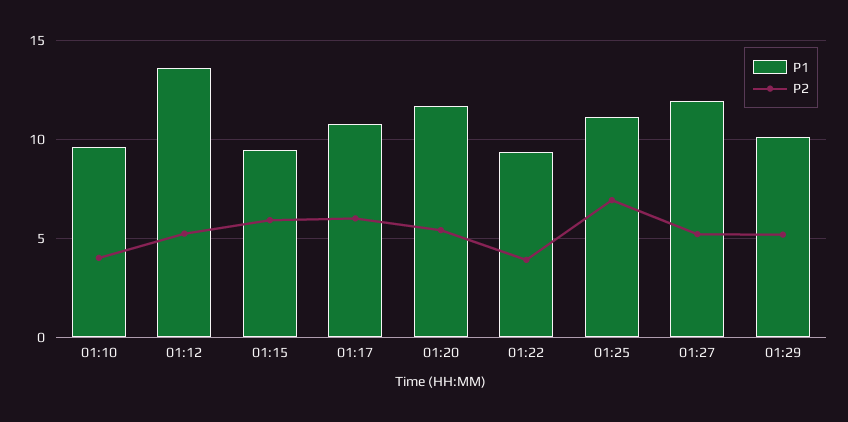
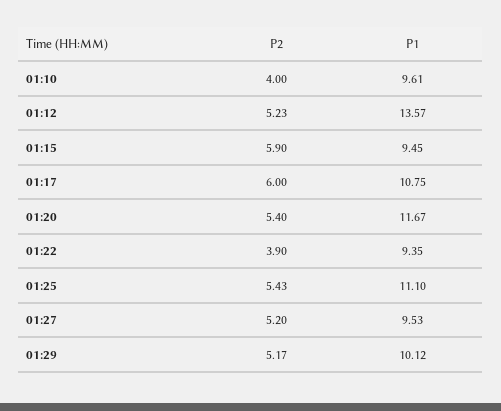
P2, 01:25: 7 -> 5.43
P1, 01:27: 12 -> 9.53

